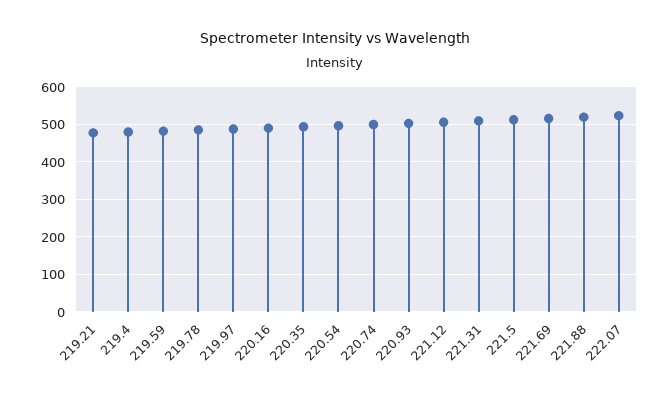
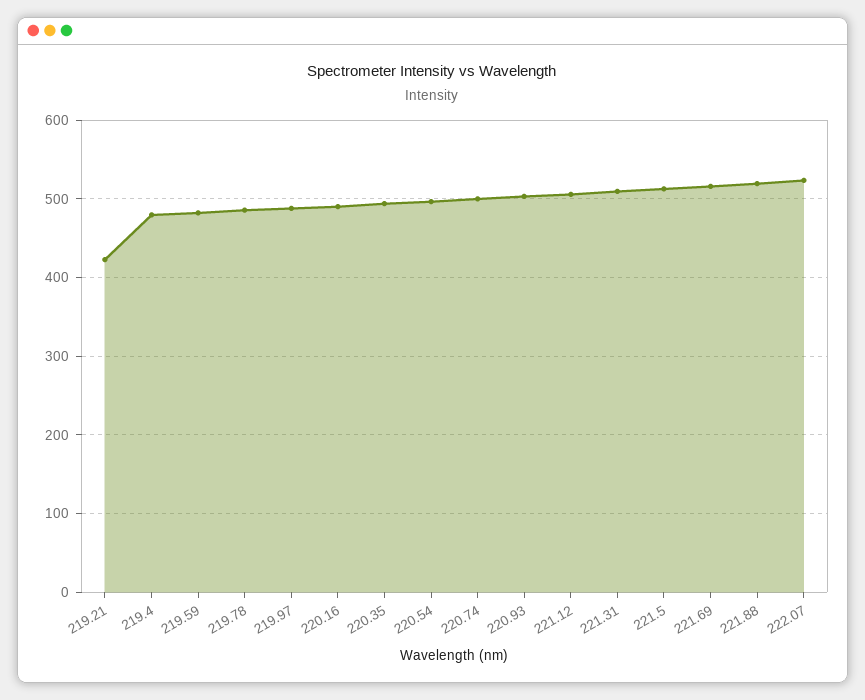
219.21: 480 -> 420

